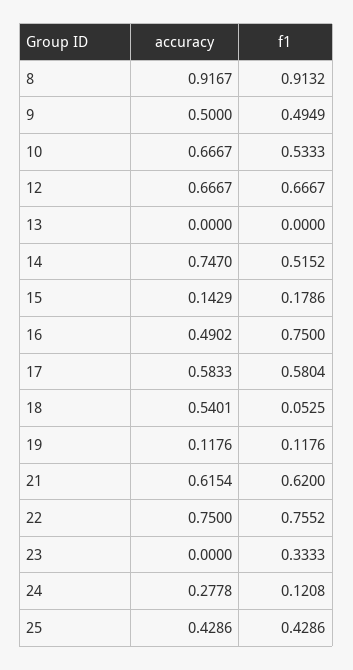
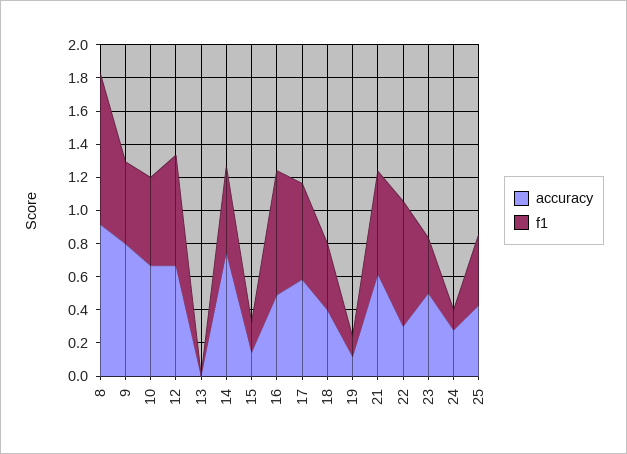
accuracy, 9: 0.5 -> 0.8
accuracy, 18: 0.5401 -> 0.4
f1, 18: 0.0525 -> 0.4
accuracy, 22: 0.75 -> 0.3
accuracy, 23: 0 -> 0.5

